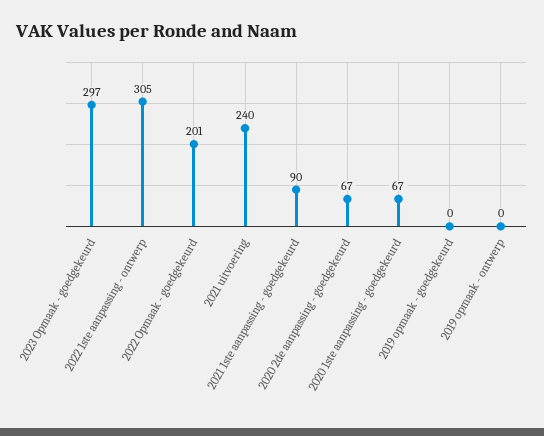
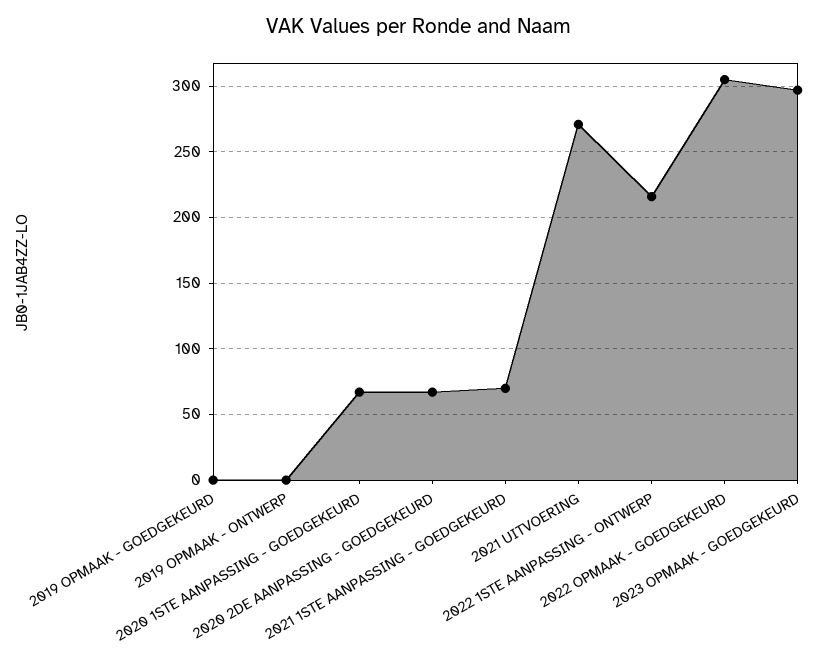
2022 1ste aanpassing - ontwerp: 305 -> 215
2022 Opmaak - goedgekeurd: 201 -> 305
2021 uitvoering: 240 -> 270
2021 1ste aanpassing - goedgekeurd: 90 -> 70

